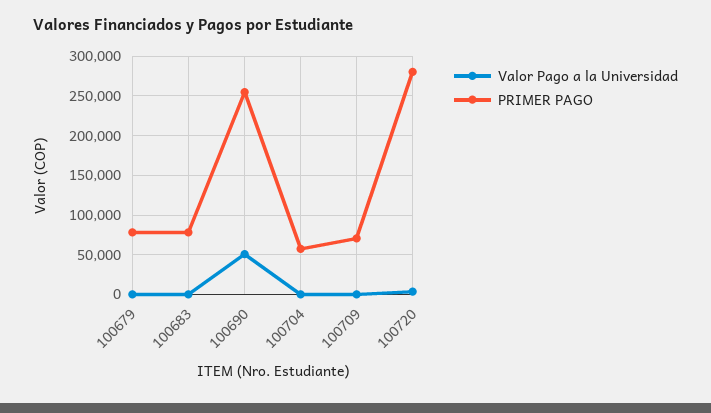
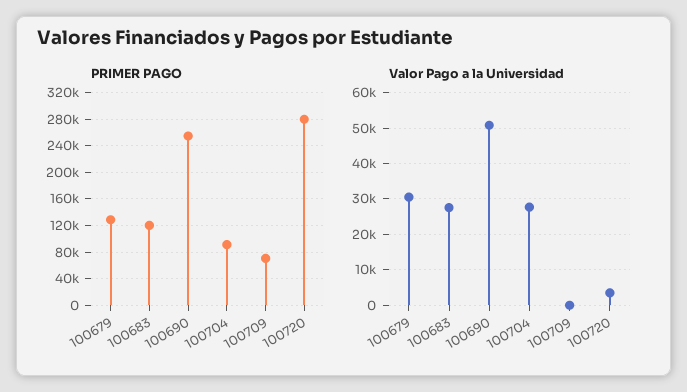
Valor Pago a la Universidad, 100679: 0 -> 30000
PRIMER PAGO, 100679: 80000 -> 130000
Valor Pago a la Universidad, 100683: 0 -> 28000
PRIMER PAGO, 100683: 80000 -> 120000
Valor Pago a la Universidad, 100704: 0 -> 28000
PRIMER PAGO, 100704: 60000 -> 90000

